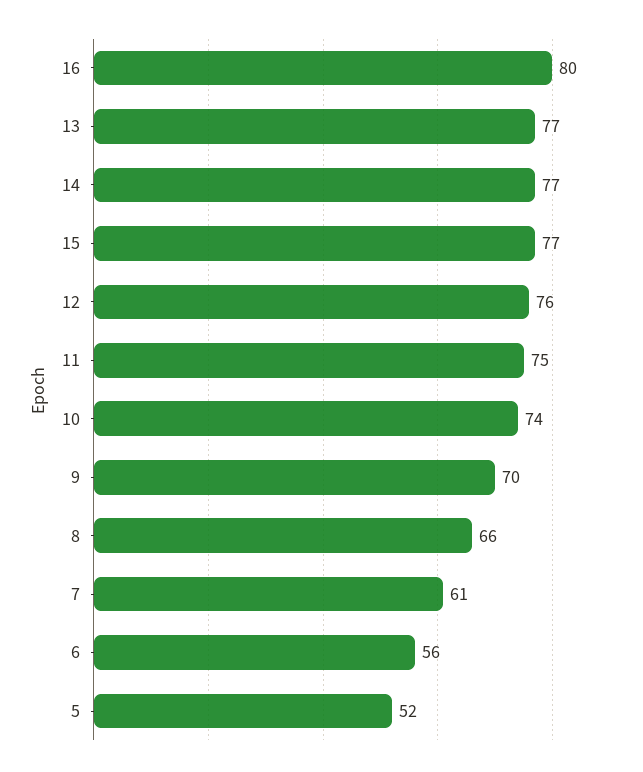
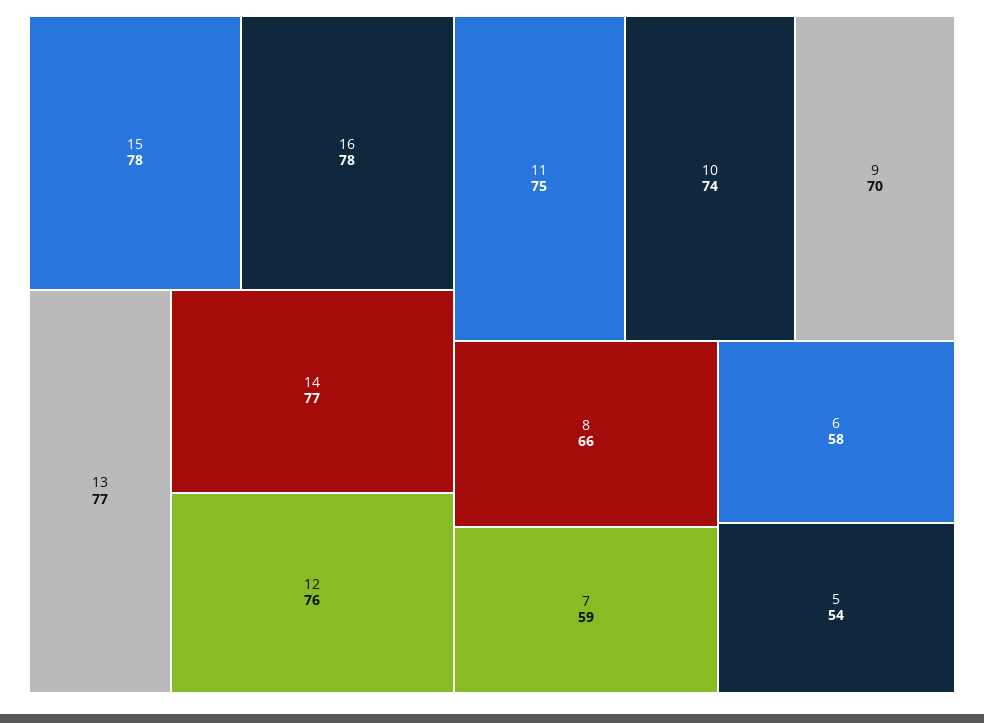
16: 80 -> 78
15: 77 -> 78
7: 61 -> 59
6: 56 -> 58
5: 52 -> 54

